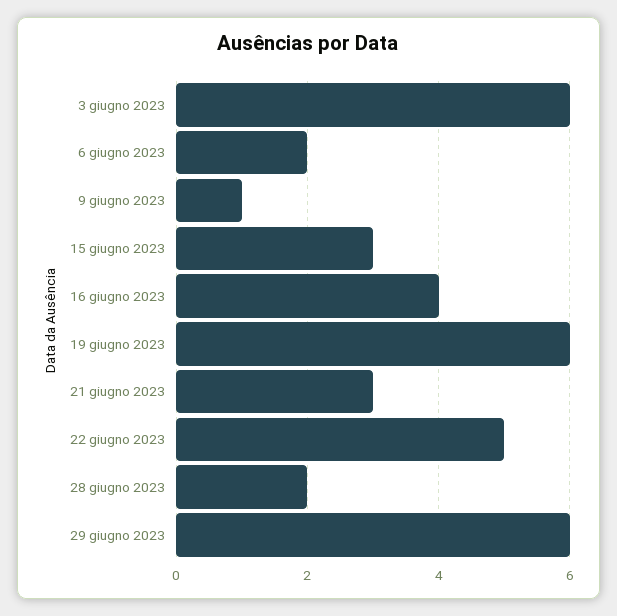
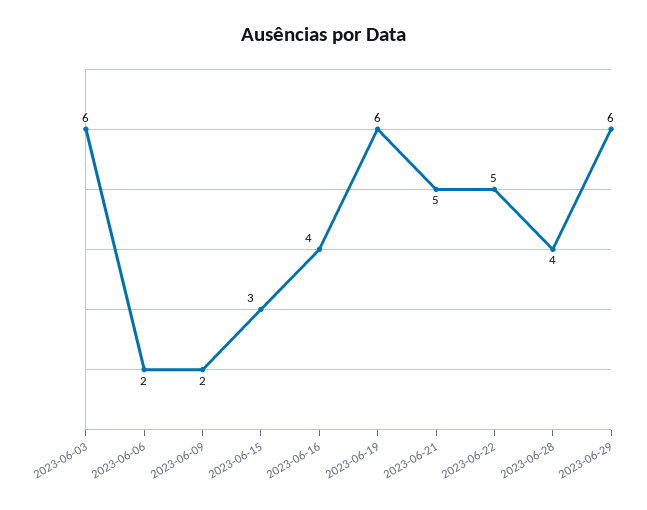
9 giugno 2023: 1 -> 2
21 giugno 2023: 3 -> 5
28 giugno 2023: 2 -> 4

